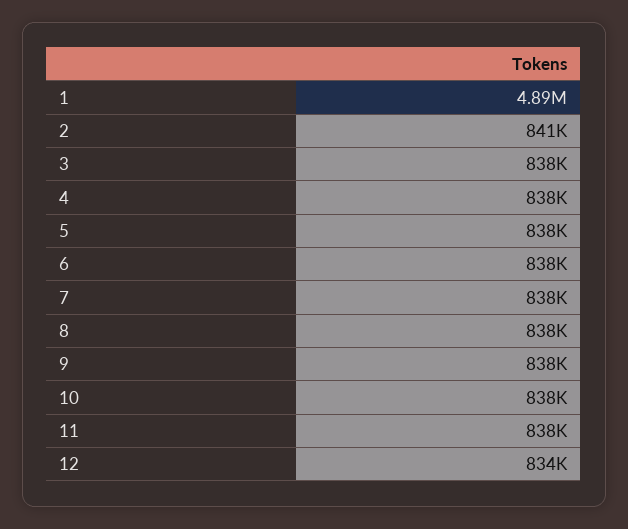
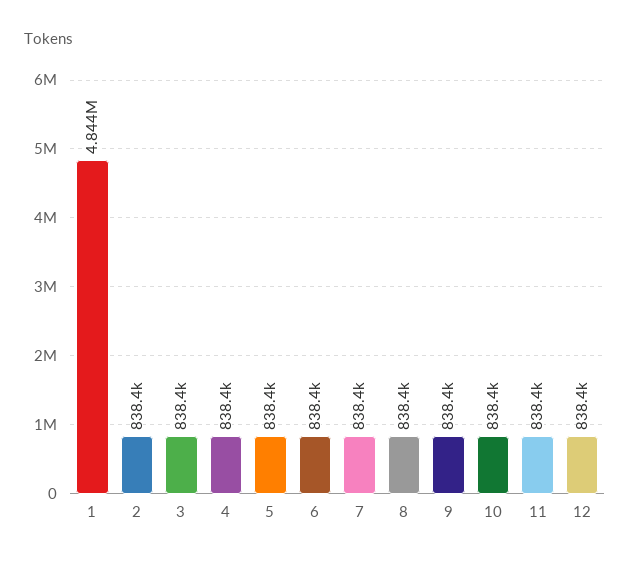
1: 4890000 -> 4844000
2: 841000 -> 838400
12: 834000 -> 838400

